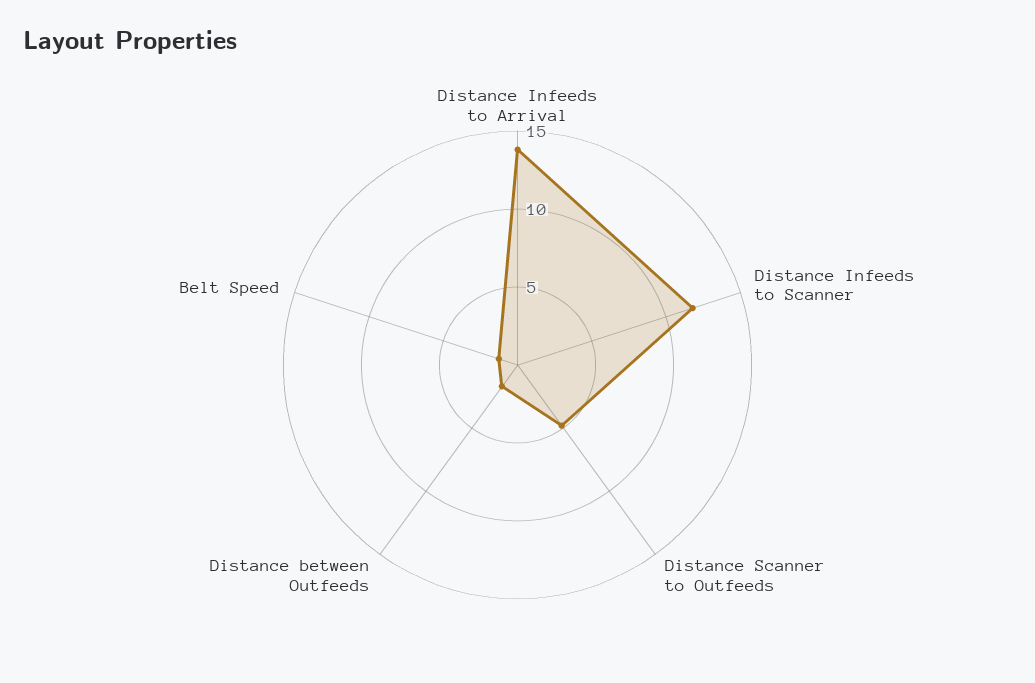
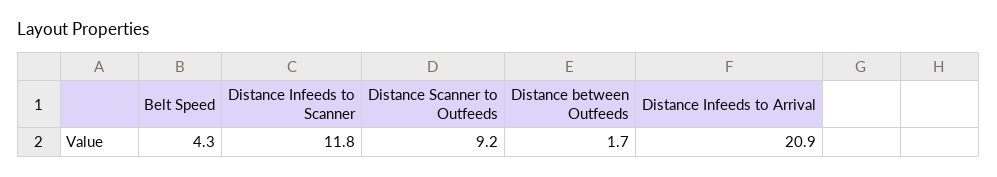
Distance Infeeds to Arrival: 14 -> 20.9
Distance Scanner to Outfeeds: 5 -> 9.2
Belt Speed: 1 -> 4.3

